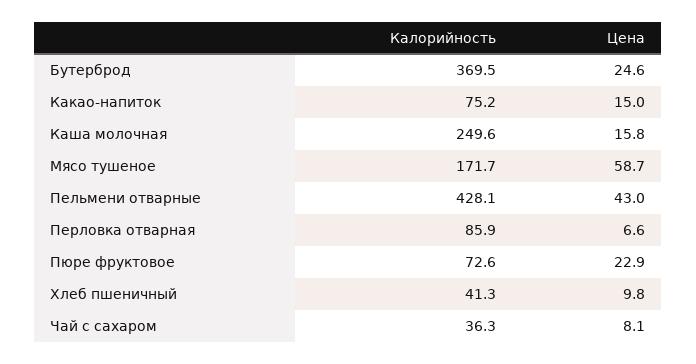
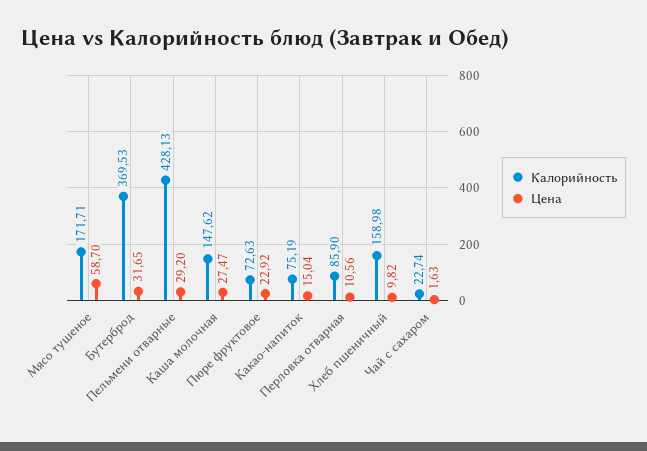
Цена, Бутерброд: 24.6 -> 31.65
Калорийность, Каша молочная: 249.6 -> 147.62
Цена, Каша молочная: 15.8 -> 27.47
Цена, Пельмени отварные: 43 -> 29.2
Цена, Перловка отварная: 6.6 -> 10.56
Калорийность, Хлеб пшеничный: 41.3 -> 158.98
Калорийность, Чай с сахаром: 36.3 -> 22.74
Цена, Чай с сахаром: 8.1 -> 1.63

